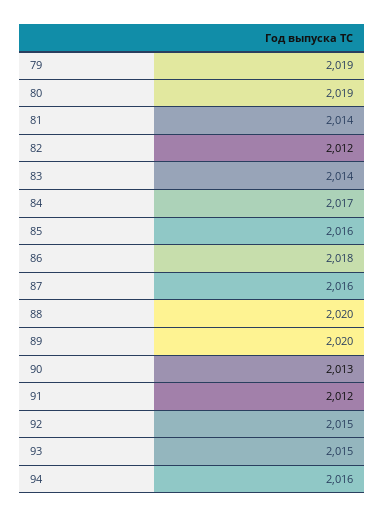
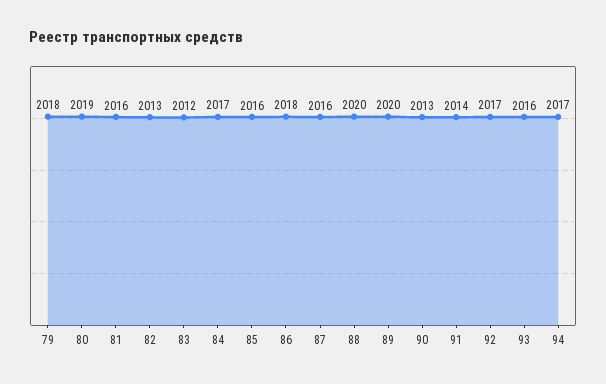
79: 2019 -> 2018
81: 2014 -> 2016
82: 2012 -> 2013
83: 2014 -> 2012
91: 2012 -> 2014
92: 2015 -> 2017
93: 2015 -> 2016
94: 2016 -> 2017

